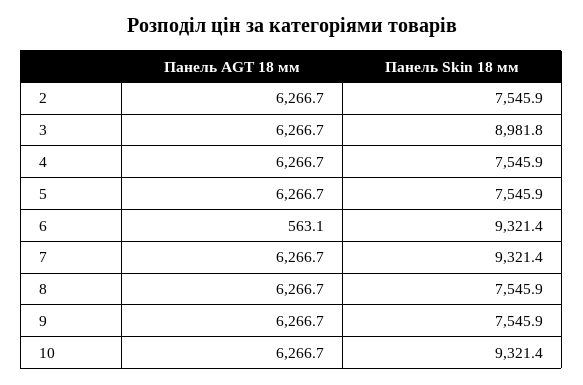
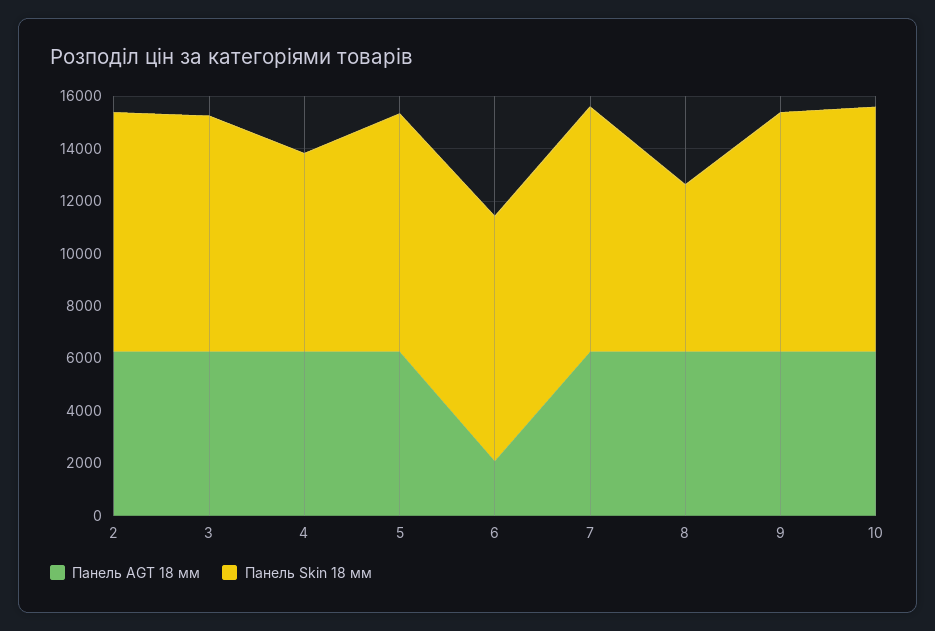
Панель Skin 18 мм, 2: 7545.9 -> 9000
Панель Skin 18 мм, 5: 7545.9 -> 9000
Панель AGT 18 мм, 6: 563.1 -> 2000
Панель Skin 18 мм, 8: 7545.9 -> 6500
Панель Skin 18 мм, 9: 7545.9 -> 9000

